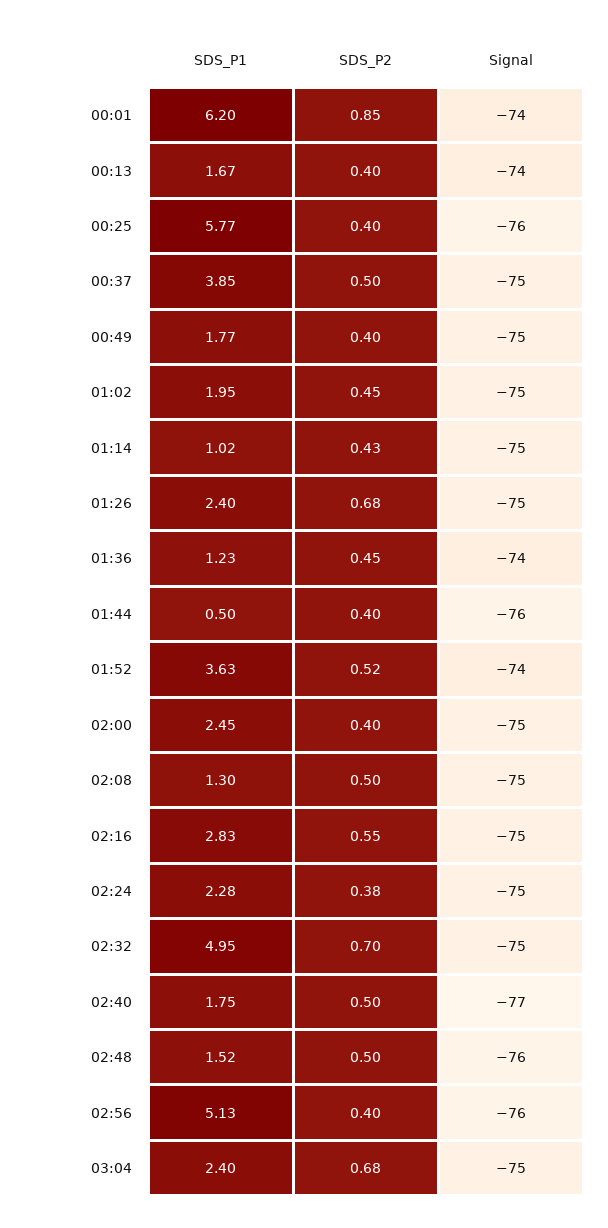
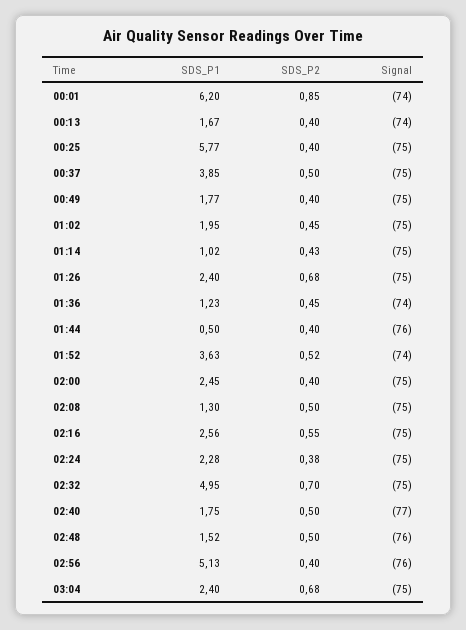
Signal, 00:25: -76 -> -75
SDS_P1, 02:16: 2.83 -> 2.56

